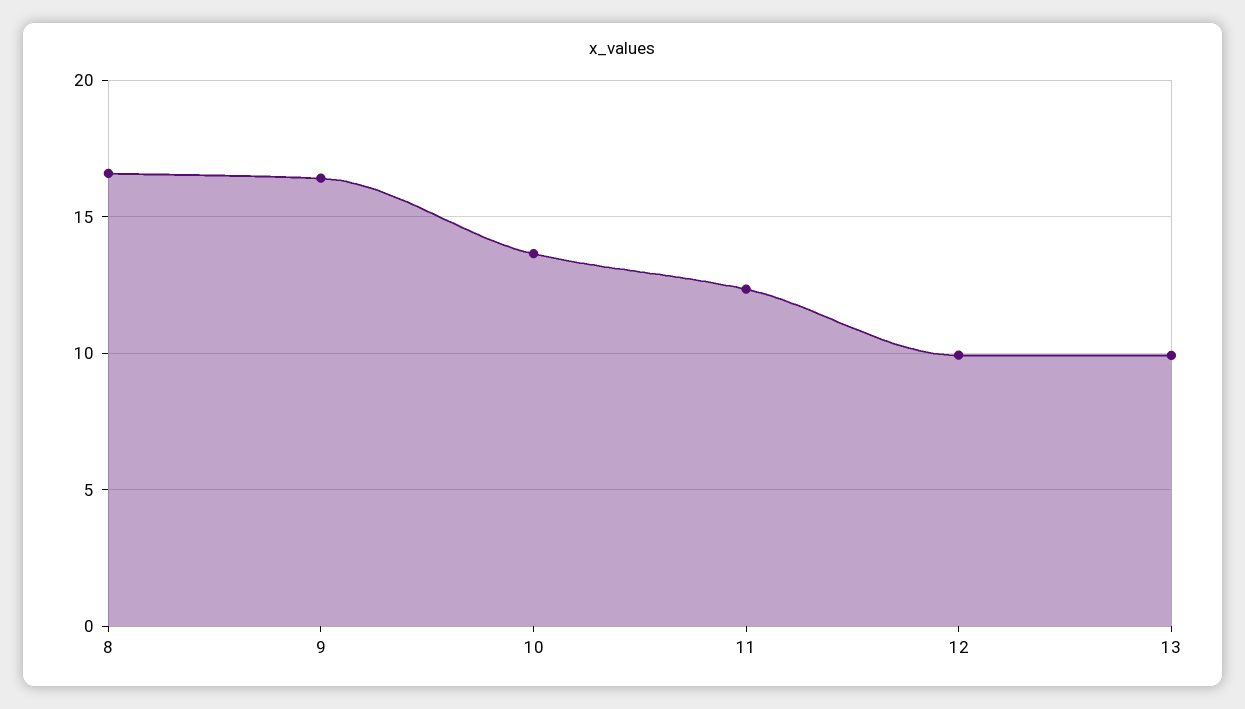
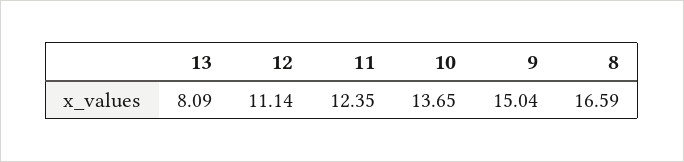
9: 16.5 -> 15.04
12: 10 -> 11.14
13: 10 -> 8.09

